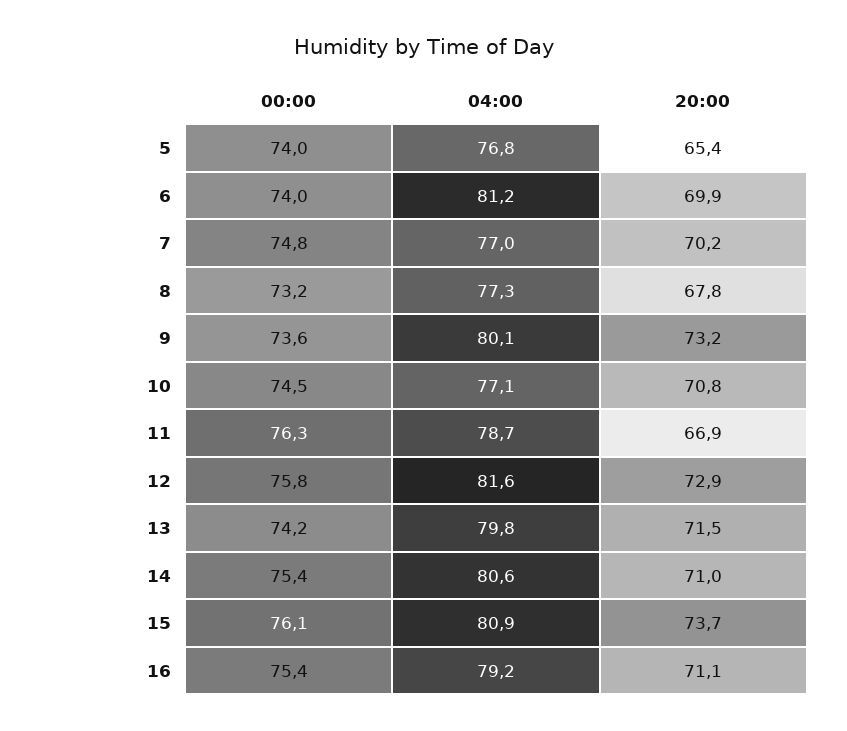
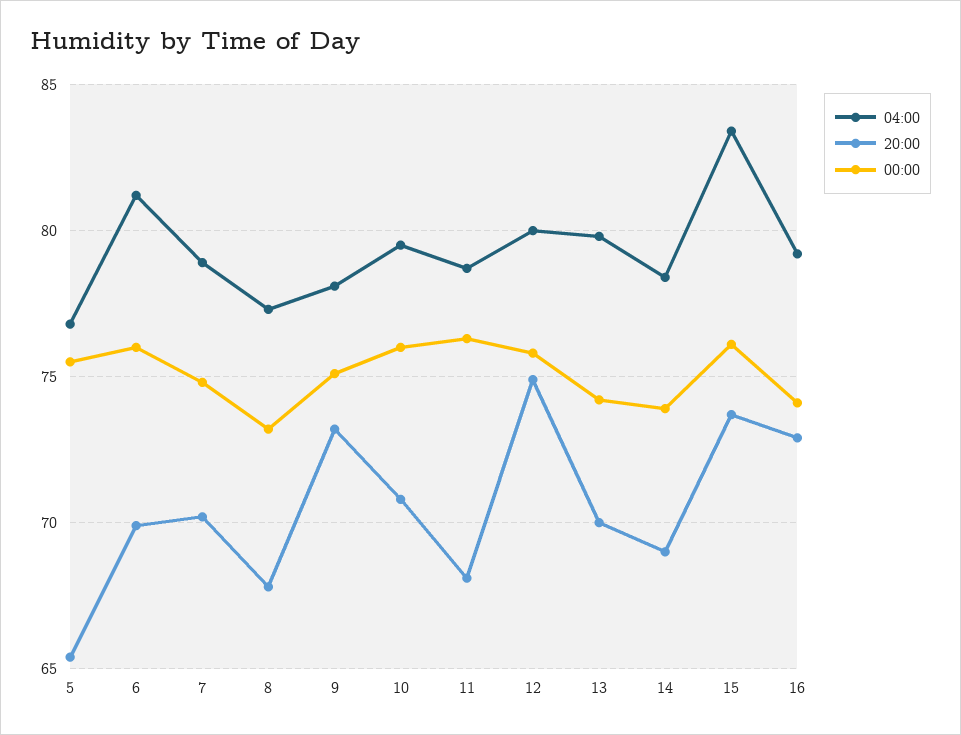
00:00, 5: 74 -> 75.5
00:00, 6: 74 -> 76
04:00, 7: 77 -> 79
00:00, 9: 73.6 -> 75
04:00, 9: 80.1 -> 78
00:00, 10: 74.5 -> 76
04:00, 10: 77.1 -> 79.5
20:00, 11: 66.9 -> 68
04:00, 12: 81.6 -> 80
20:00, 12: 72.9 -> 75
20:00, 13: 71.5 -> 70
00:00, 14: 75.4 -> 74
04:00, 14: 80.6 -> 78.5
20:00, 14: 71 -> 69
04:00, 15: 80.9 -> 83.5
00:00, 16: 75.4 -> 74
20:00, 16: 71.1 -> 73

